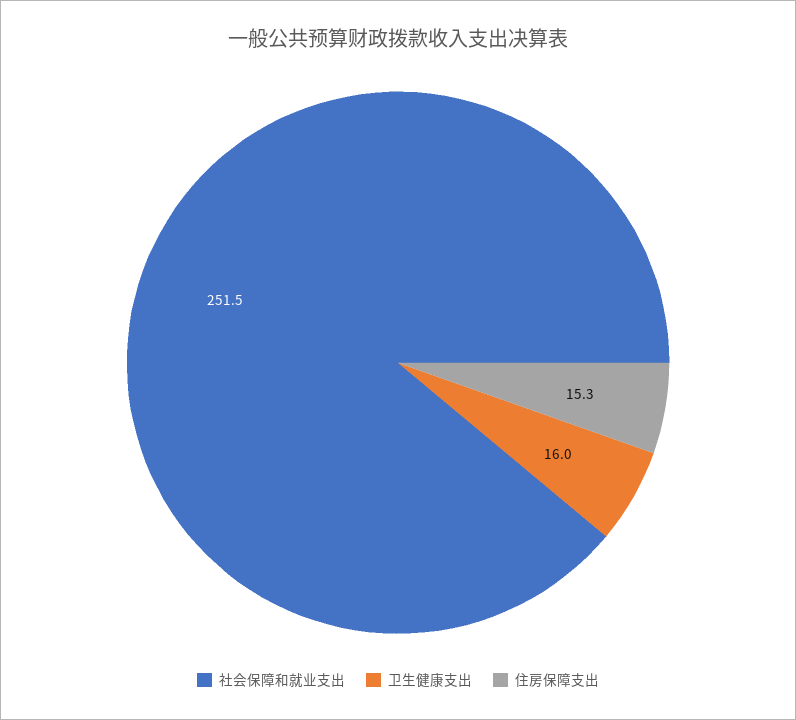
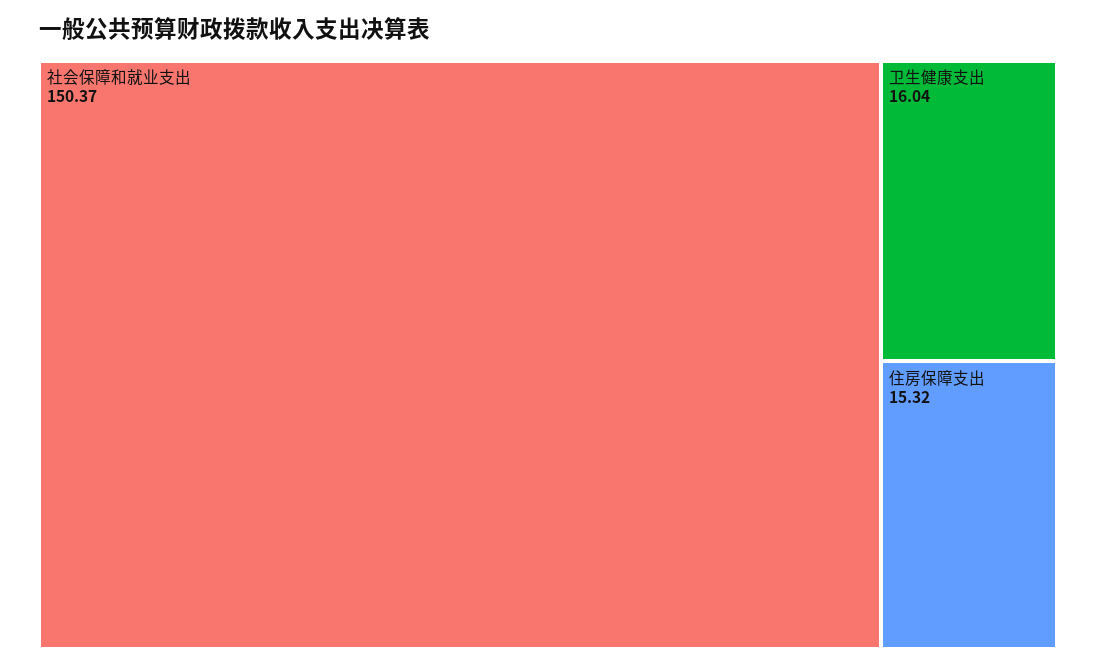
社会保障和就业支出: 251.5 -> 150.37

